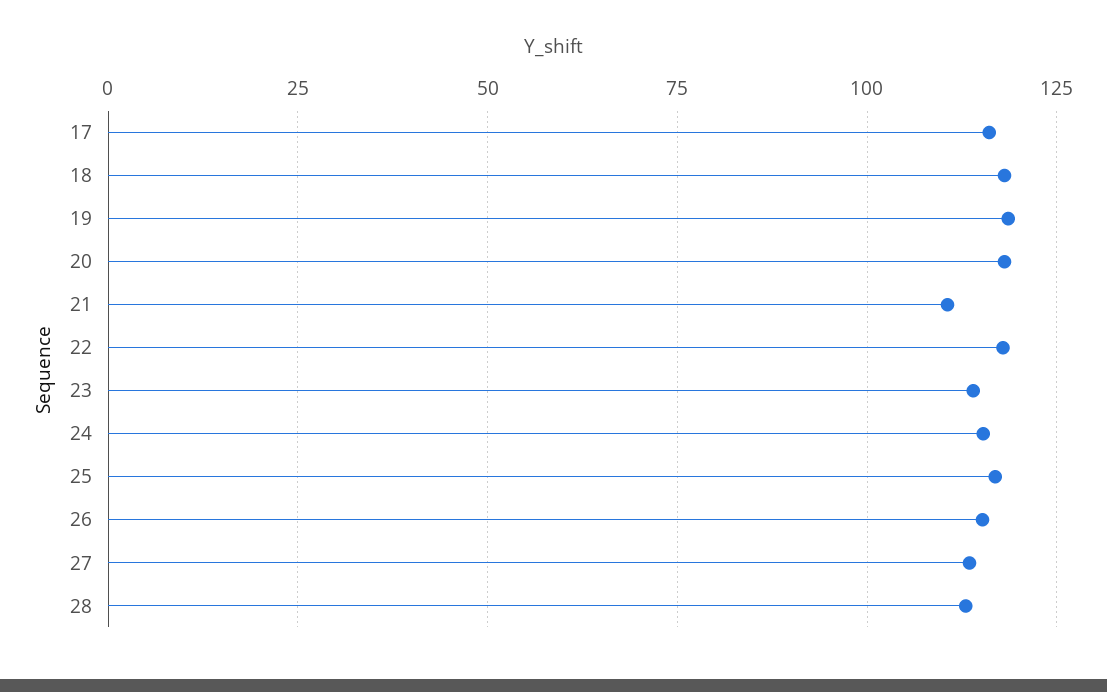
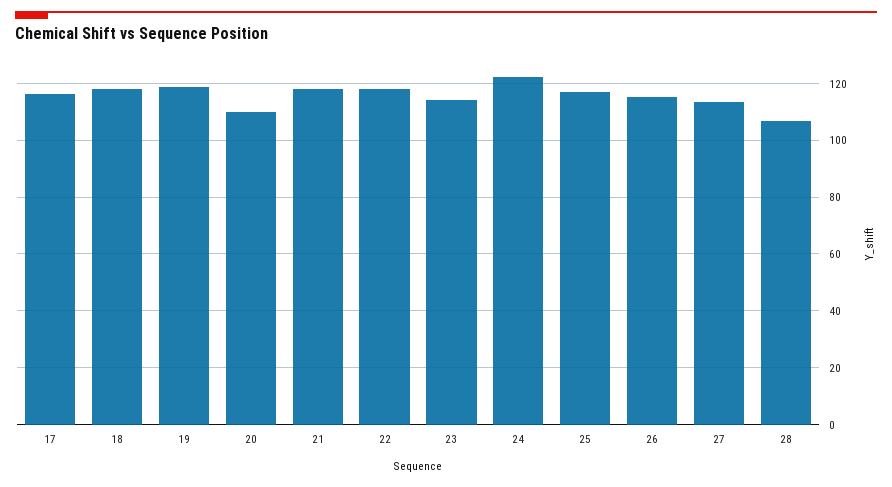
20: 117.5 -> 110
21: 110 -> 117.5
24: 115 -> 122.5
28: 112.5 -> 107.5

